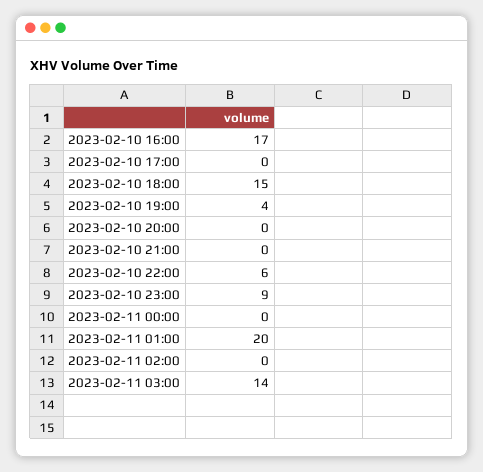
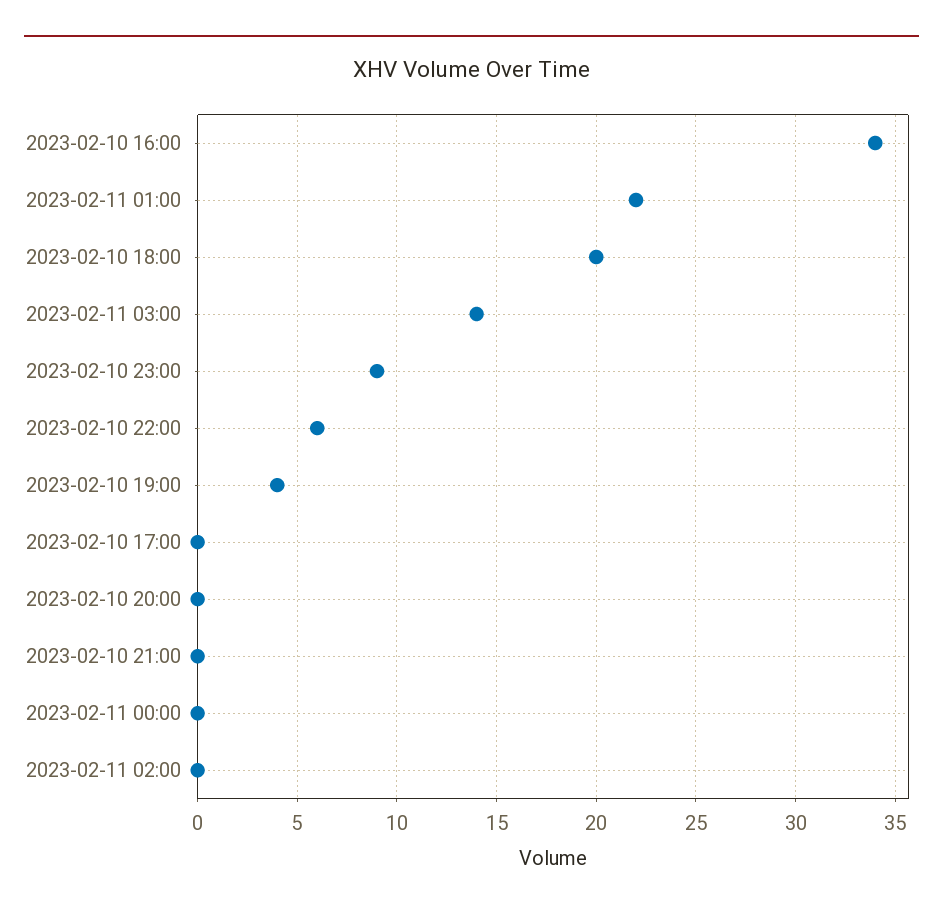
2023-02-10 16:00: 17 -> 34
2023-02-10 18:00: 15 -> 20
2023-02-11 01:00: 20 -> 22

